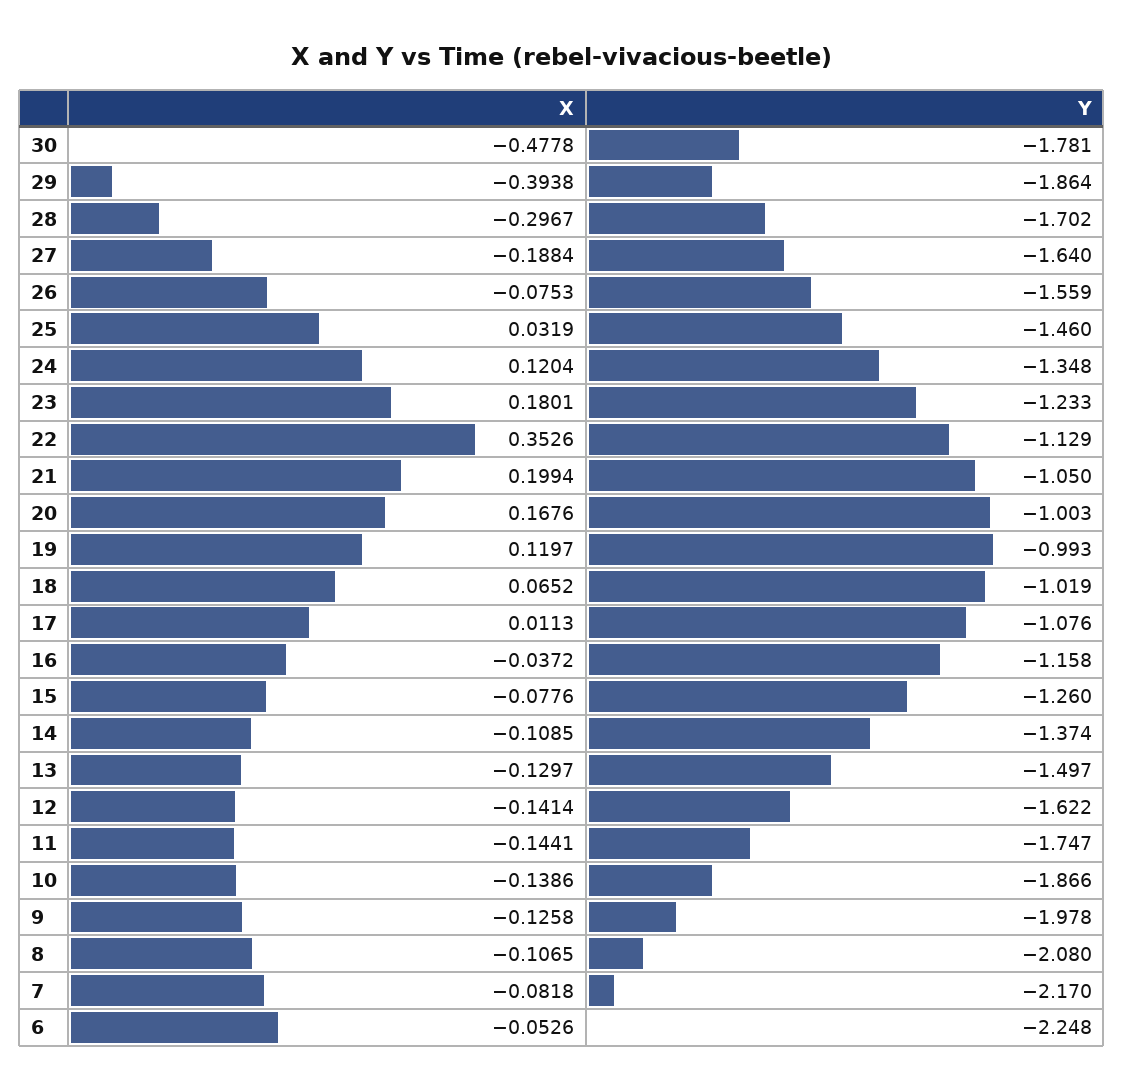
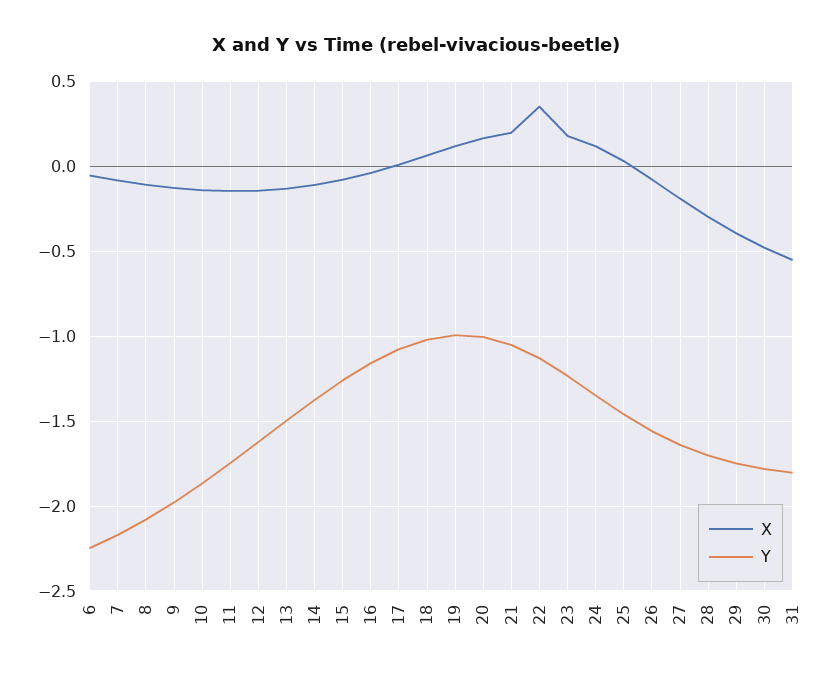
Y, 29: -1.864 -> -1.75
X, 31: none -> -0.55
Y, 31: none -> -1.8

